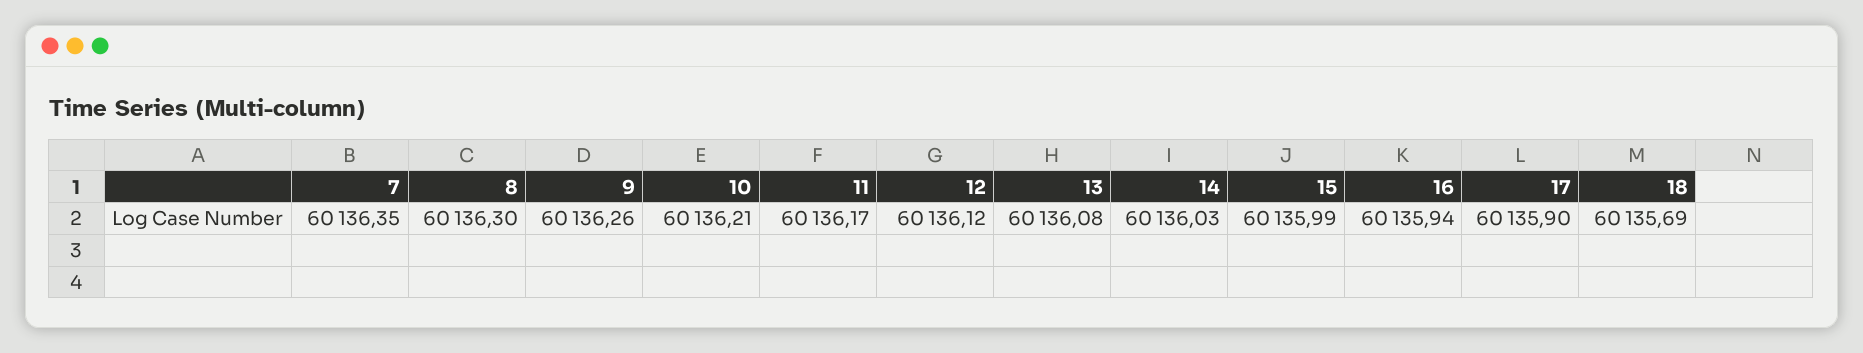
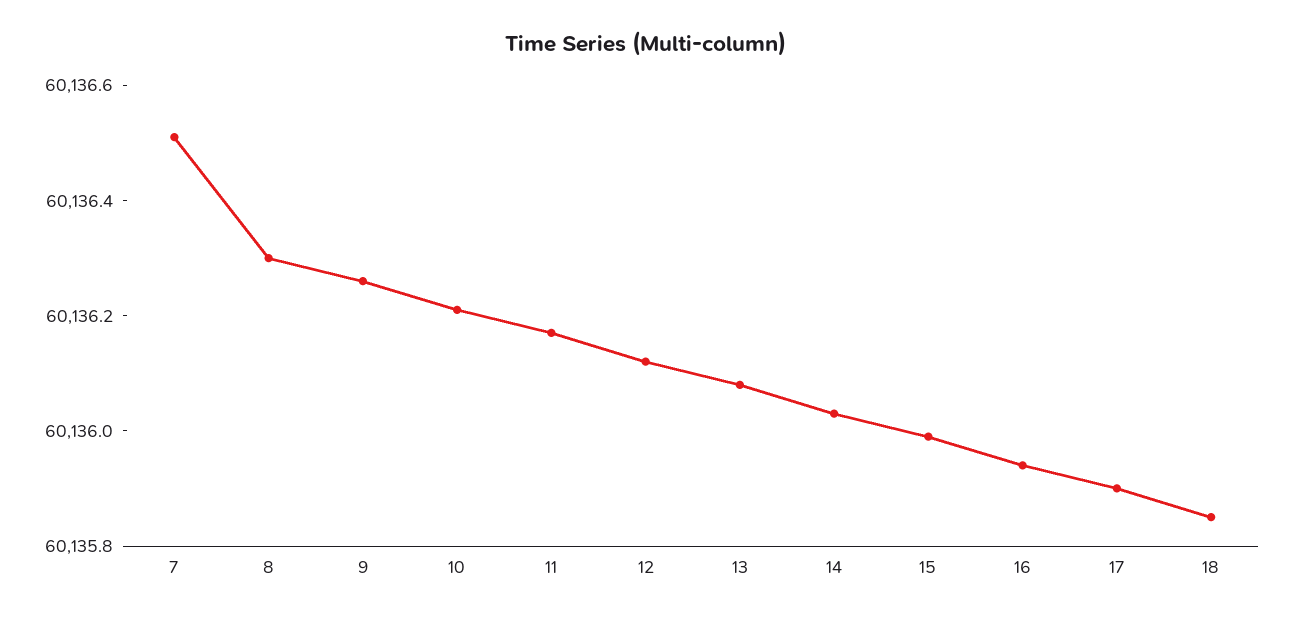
7: 60136.35 -> 60136.5
18: 60135.69 -> 60135.85

